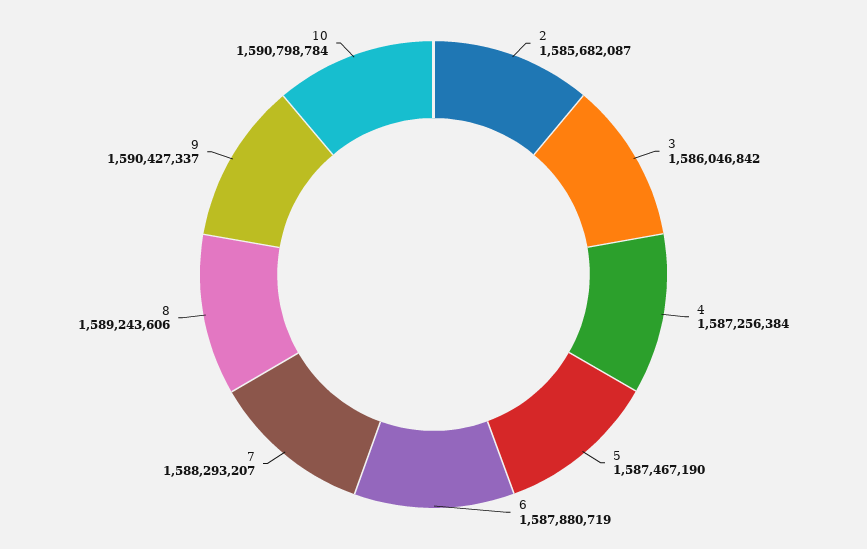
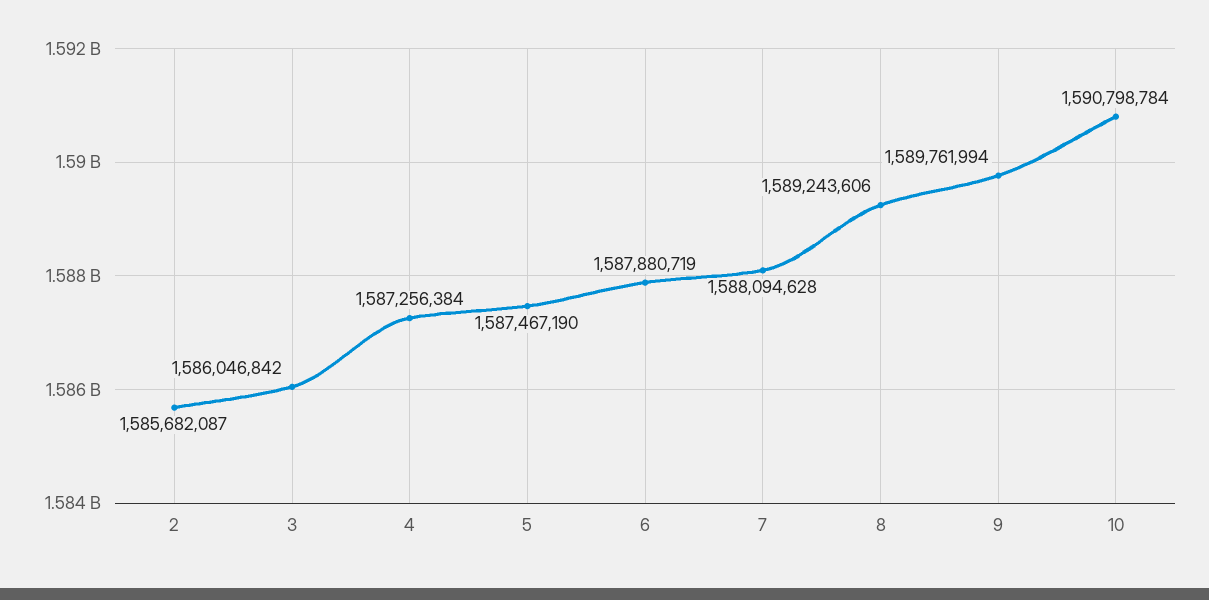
7: 1588293207 -> 1588094628
9: 1590427337 -> 1589761994

